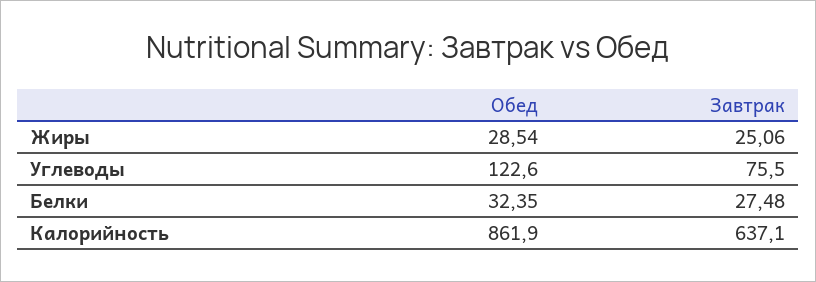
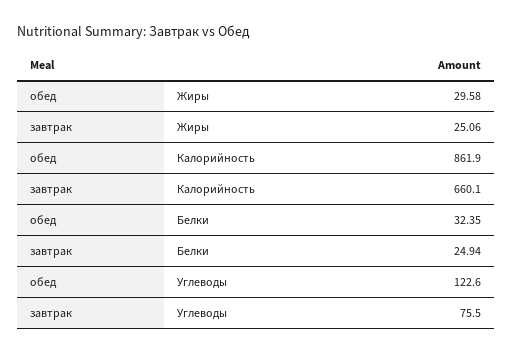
Обед, Жиры: 28.54 -> 29.58
Завтрак, Белки: 27.48 -> 24.94
Завтрак, Калорийность: 637.1 -> 660.1

